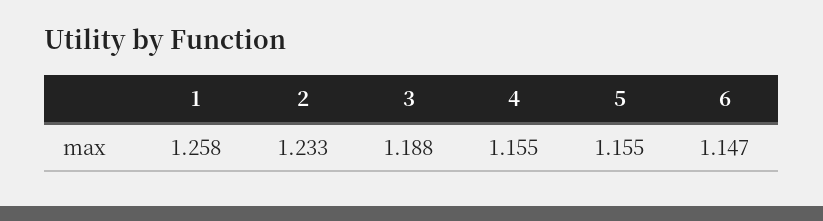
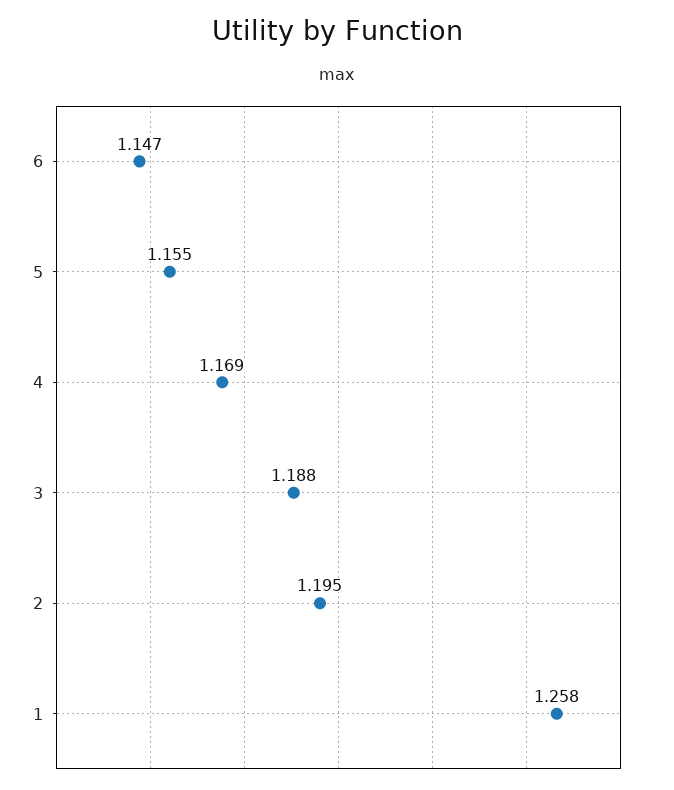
2: 1.233 -> 1.195
4: 1.155 -> 1.169

